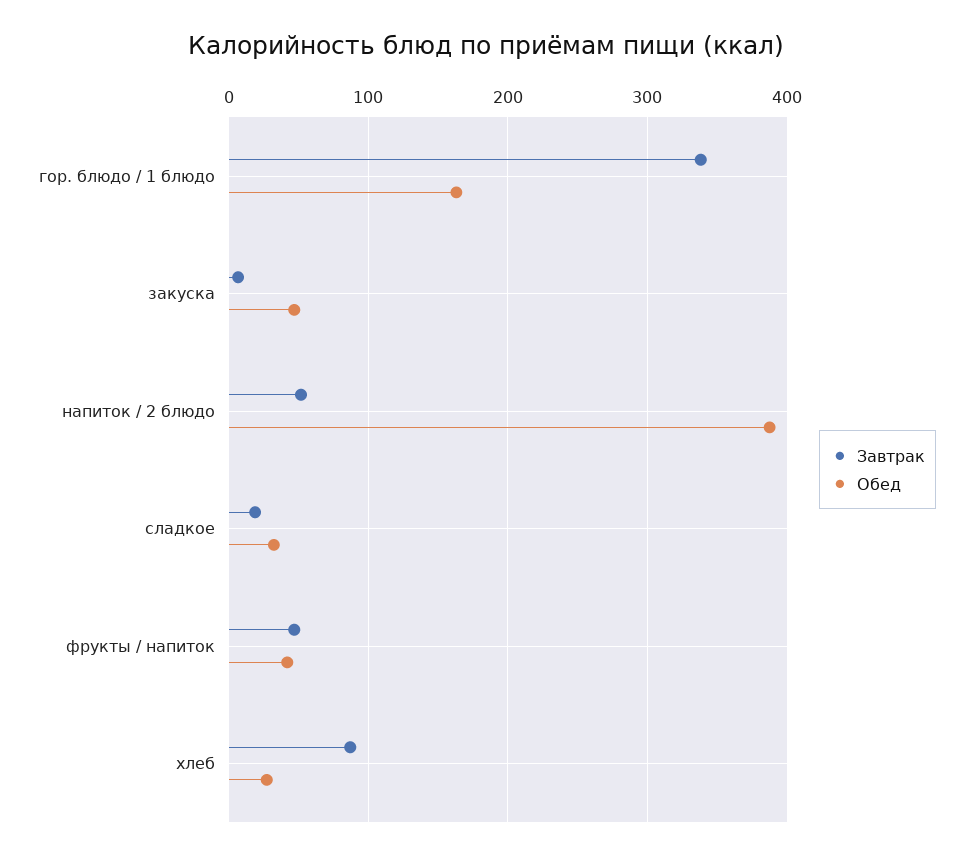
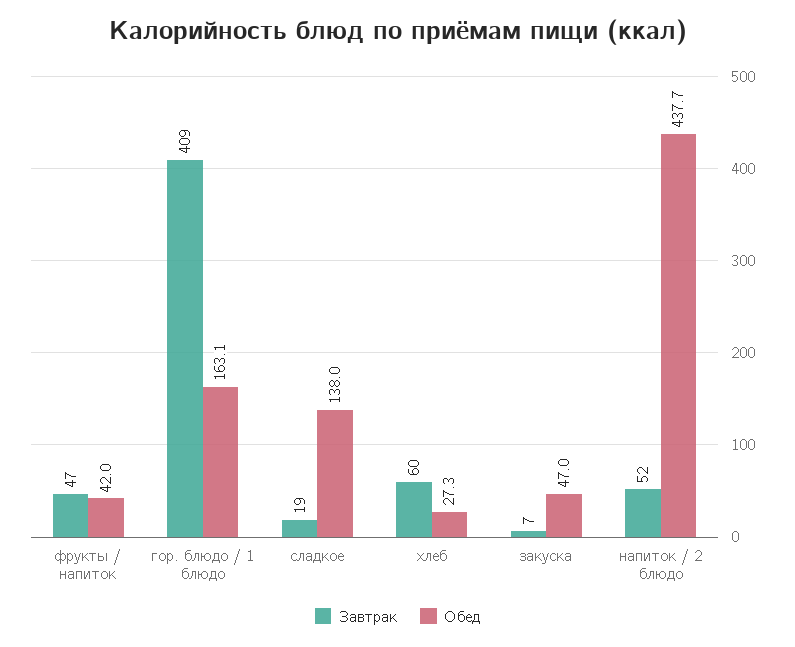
Завтрак, гор. блюдо / 1 блюдо: 340 -> 409
Обед, напиток / 2 блюдо: 390 -> 437.7
Обед, сладкое: 30 -> 138
Завтрак, хлеб: 90 -> 60

